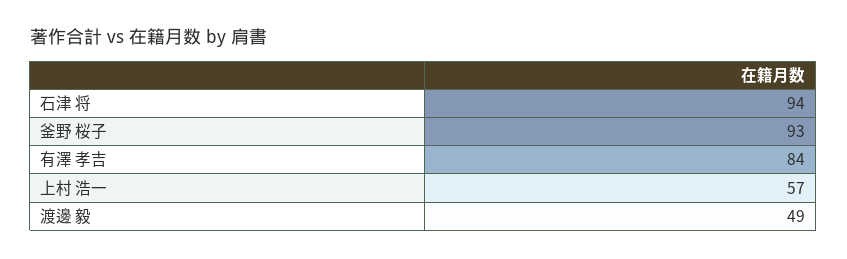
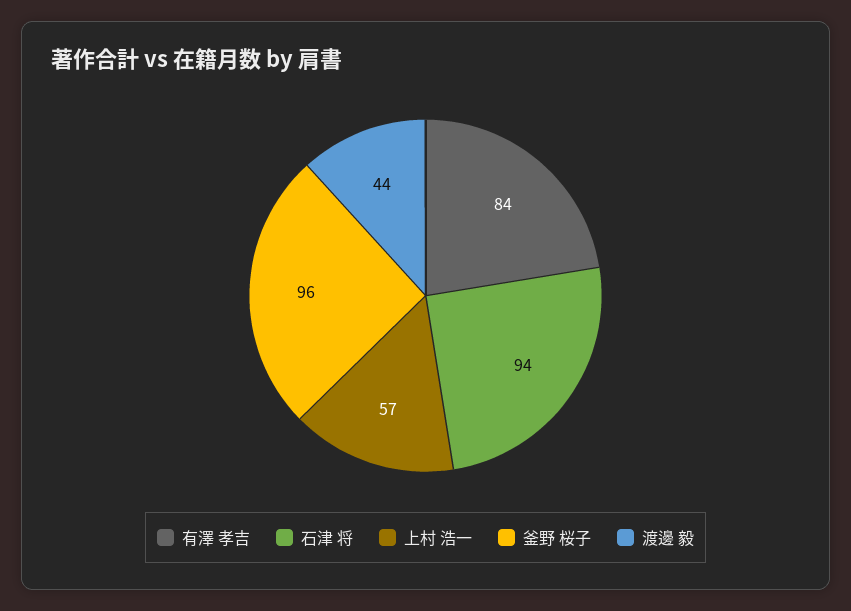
釜野 桜子: 93 -> 96
渡邊 毅: 49 -> 44

